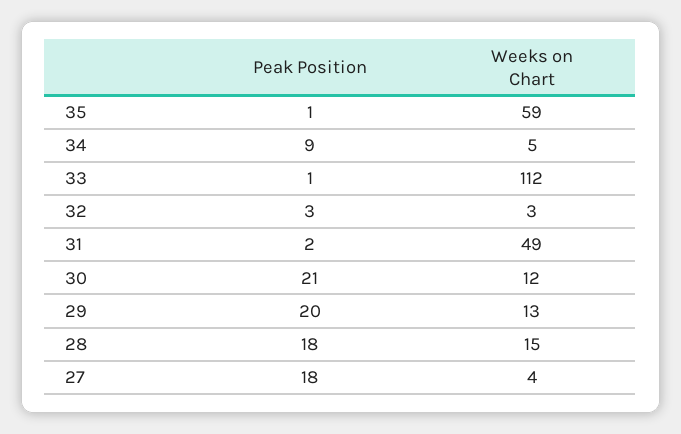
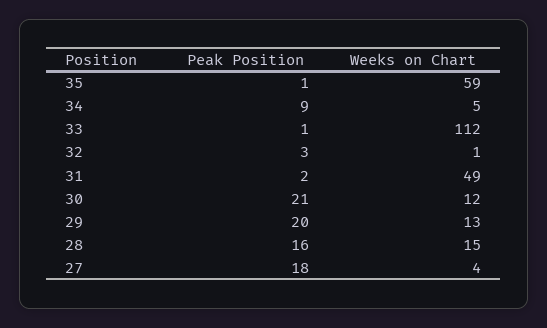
Weeks on Chart, 32: 3 -> 1
Peak Position, 28: 18 -> 16

